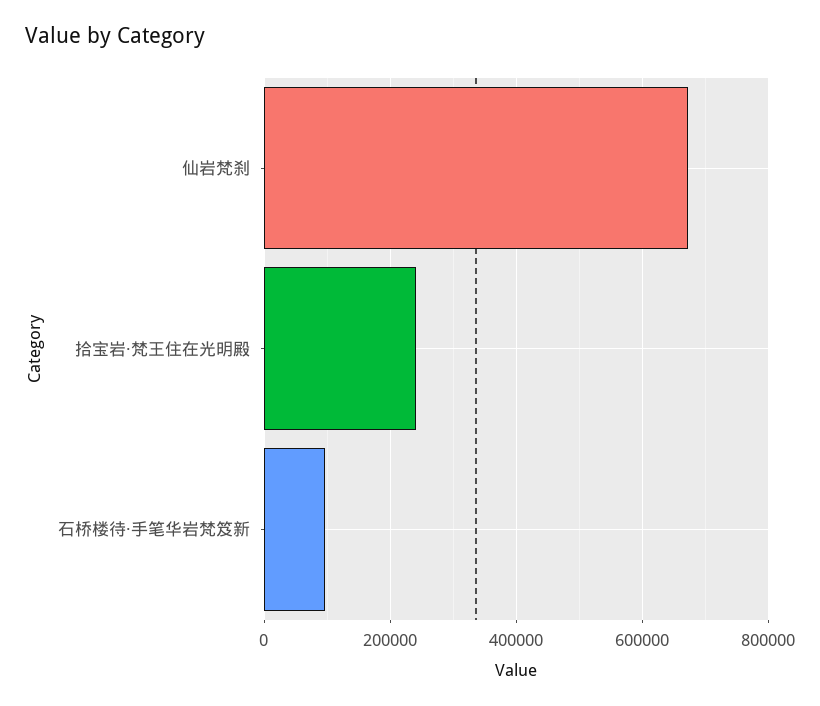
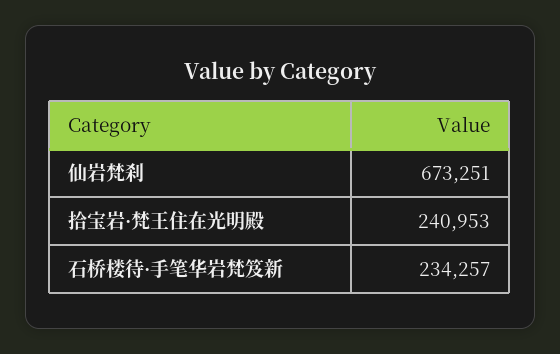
石桥楼待·手笔华岩梵笈新: 100000 -> 234257

